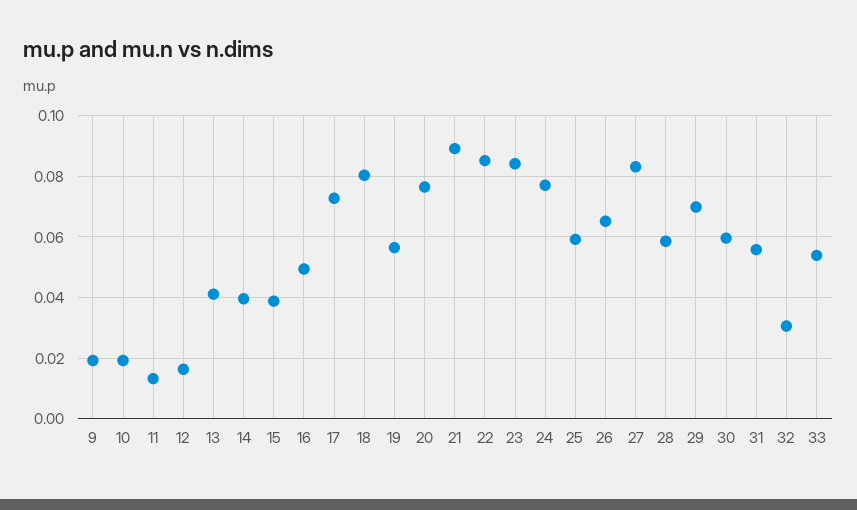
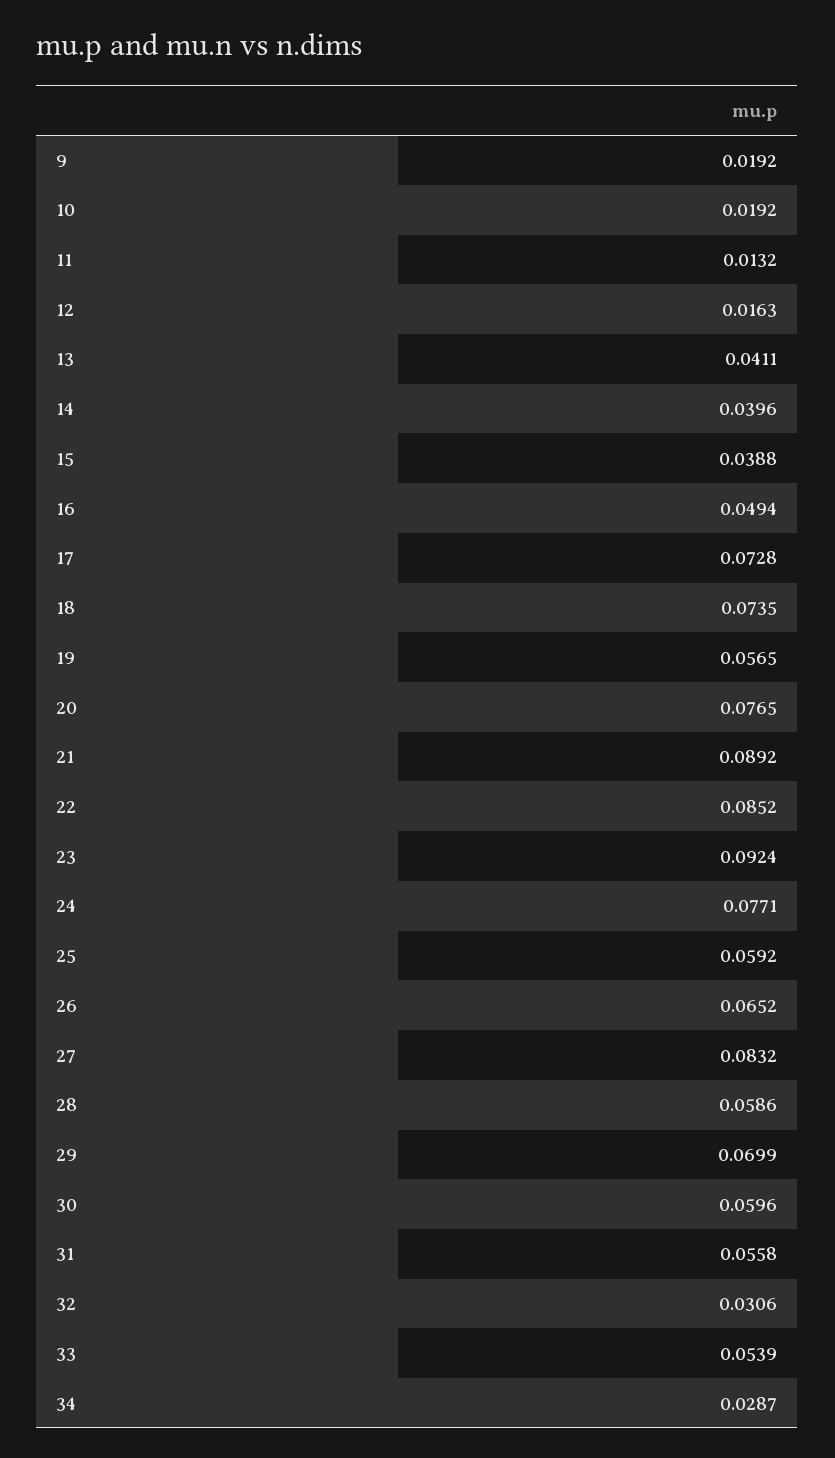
18: 0.08 -> 0.0735
23: 0.084 -> 0.0924
34: none -> 0.0287

